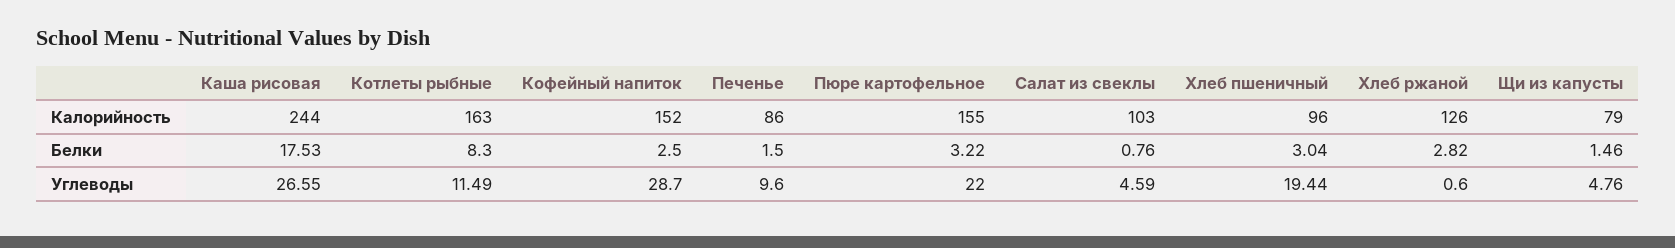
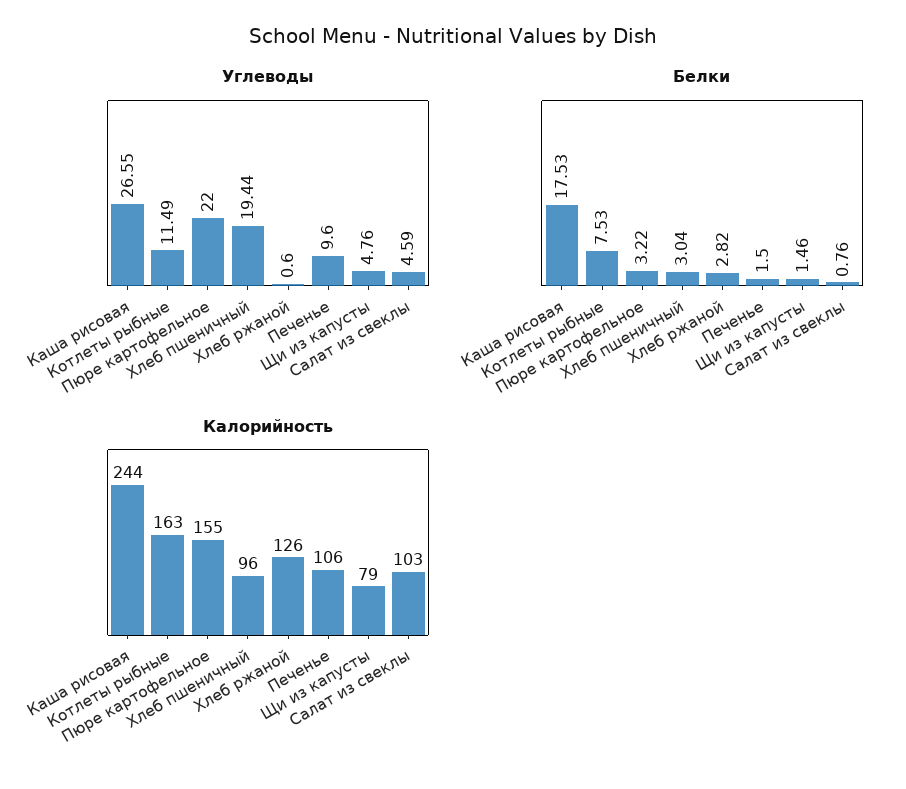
Калорийность, Кофейный напиток: 152 -> none
Калорийность, Печенье: 86 -> 106
Белки, Котлеты рыбные: 8.3 -> 7.53
Белки, Кофейный напиток: 2.5 -> none
Углеводы, Кофейный напиток: 28.7 -> none

